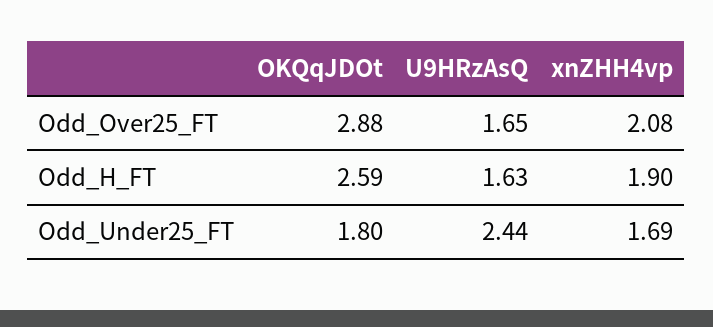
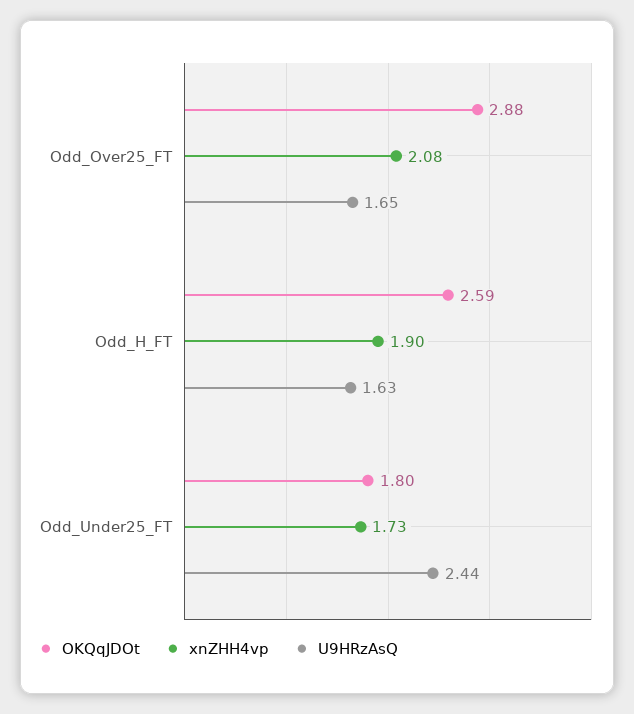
xnZHH4vp, Odd_Under25_FT: 1.69 -> 1.73

